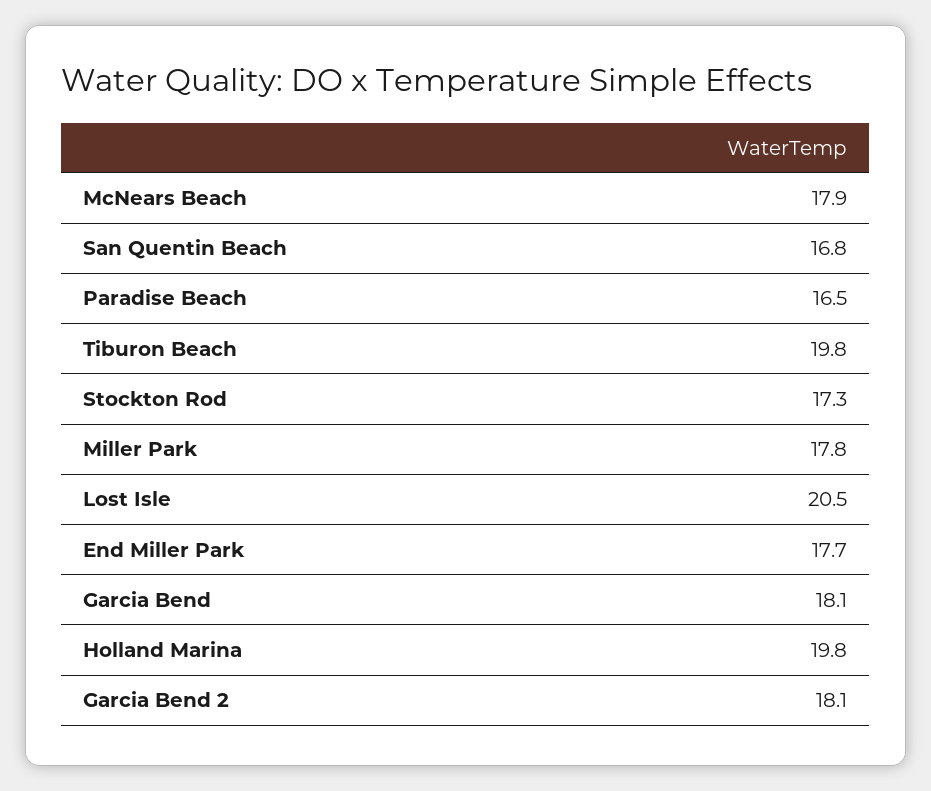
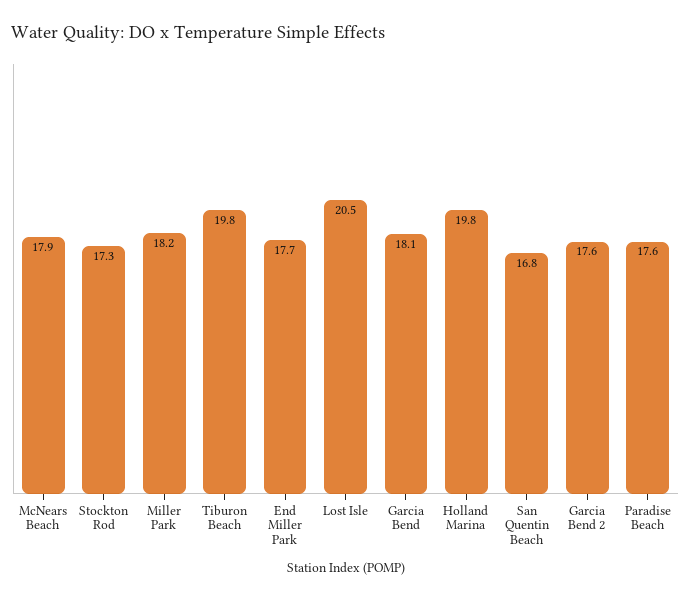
Paradise Beach: 16.5 -> 17.6
Miller Park: 17.8 -> 18.2
Garcia Bend 2: 18.1 -> 17.6

